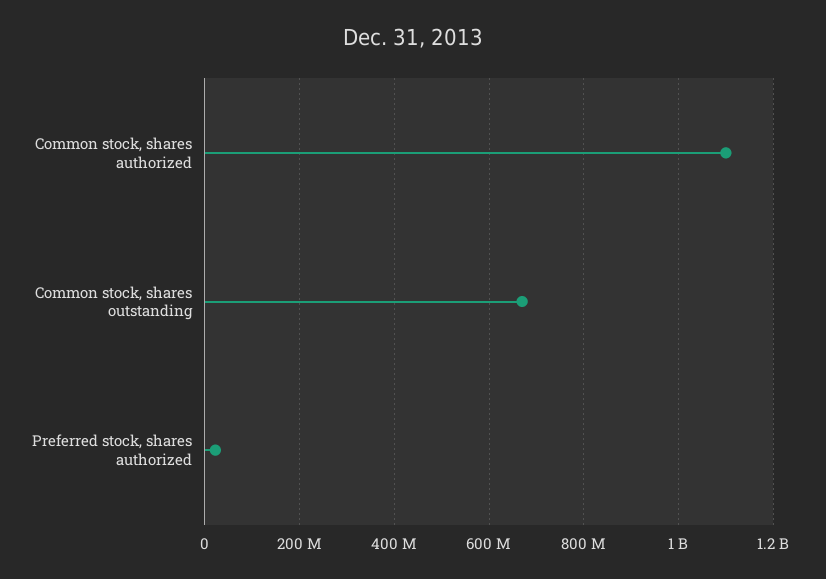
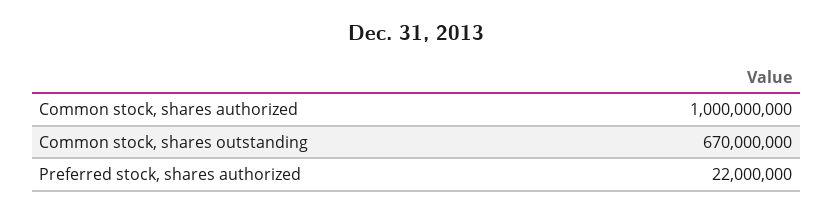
Common stock, shares authorized: 1100000000 -> 1000000000

